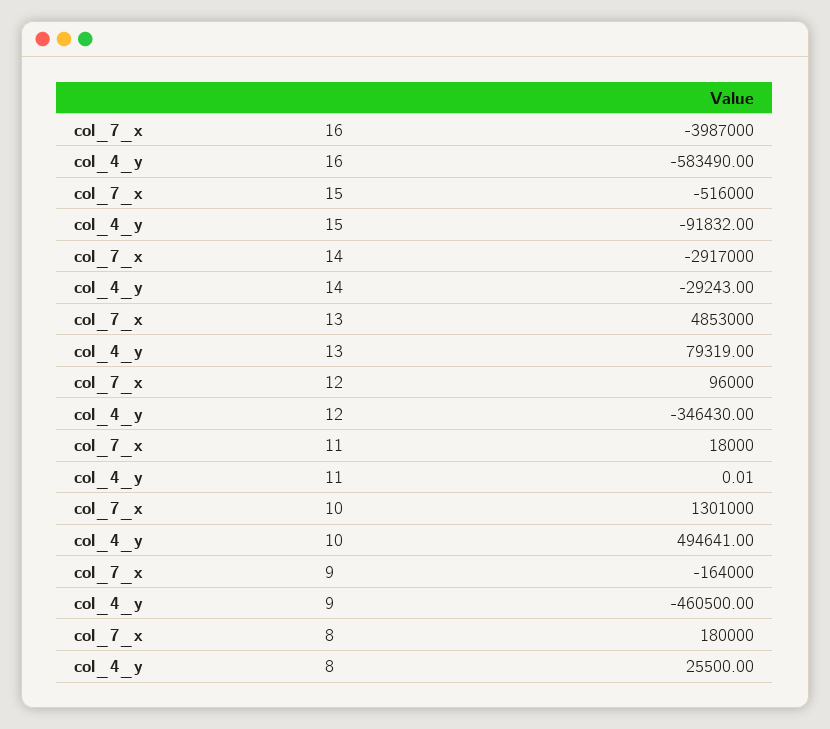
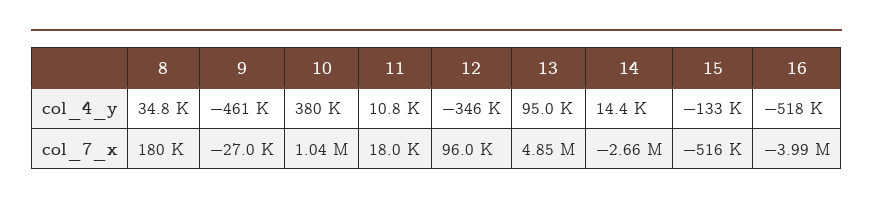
col_4_y, 16: -583490 -> -518000
col_4_y, 15: -91832 -> -133000
col_7_x, 14: -2917000 -> -2660000
col_4_y, 14: -29243 -> 14400
col_4_y, 13: 79319 -> 95000
col_4_y, 11: 0.01 -> 10800
col_7_x, 10: 1301000 -> 1040000
col_4_y, 10: 494641 -> 380000
col_7_x, 9: -164000 -> -27000
col_4_y, 8: 25500 -> 34800

